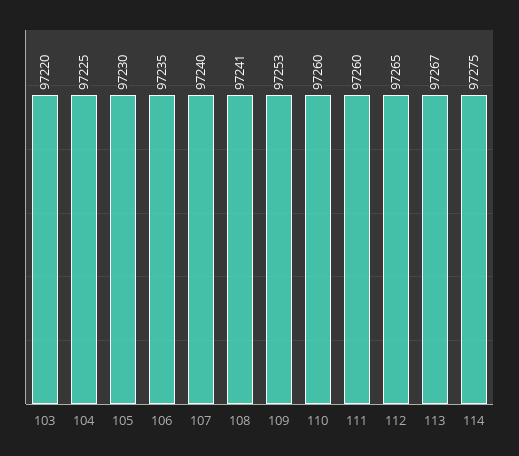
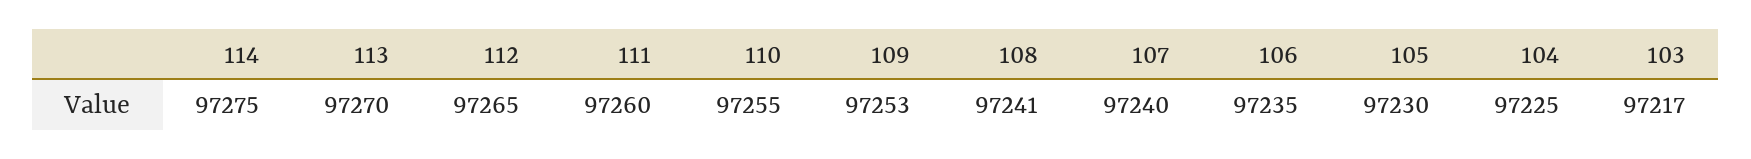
103: 97220 -> 97217
110: 97260 -> 97255
113: 97267 -> 97270

